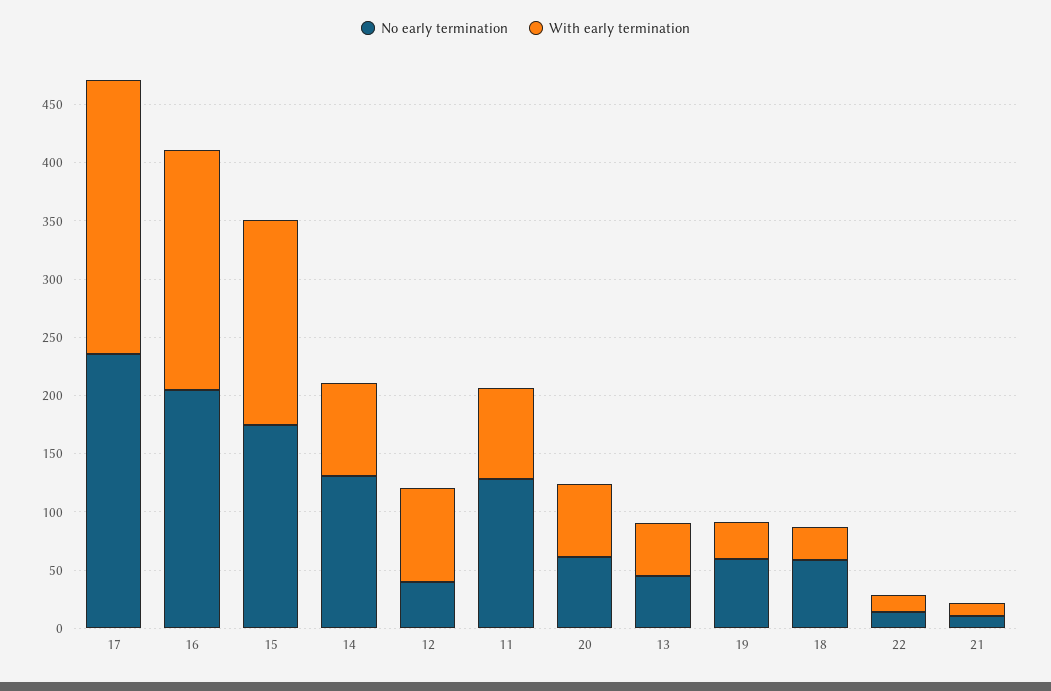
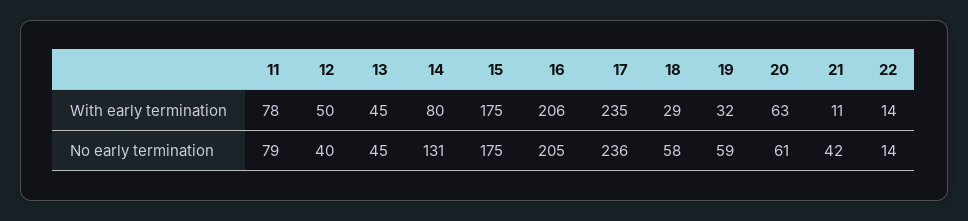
With early termination, 12: 80 -> 50
No early termination, 11: 130 -> 79
No early termination, 21: 10 -> 42

